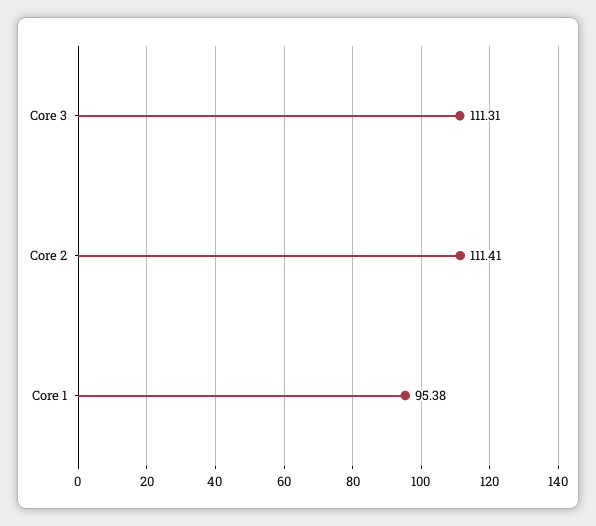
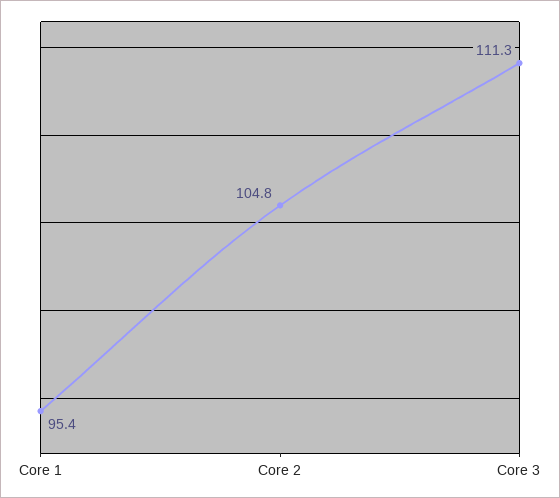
Core 2: 111.41 -> 104.8

